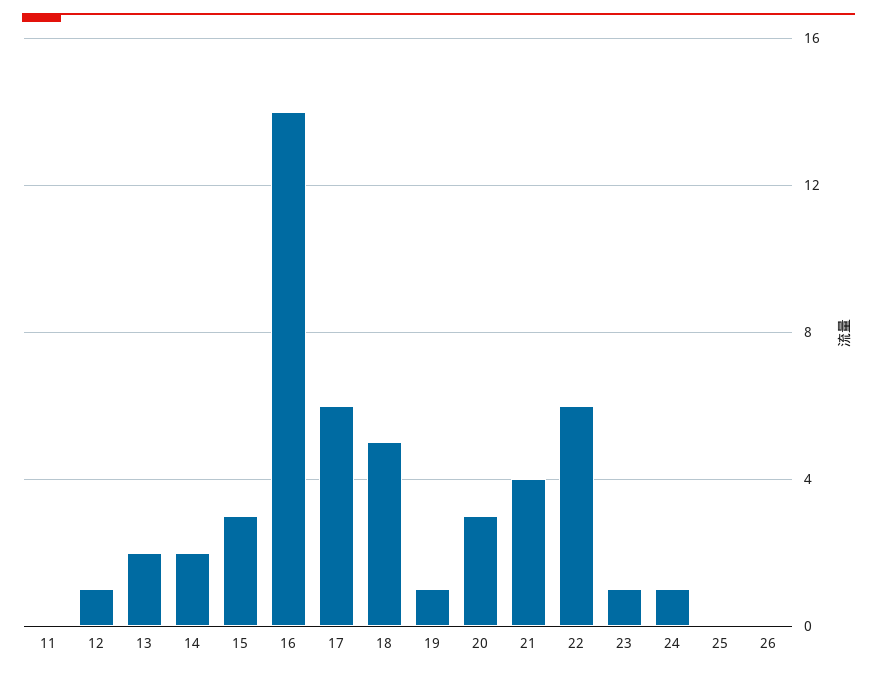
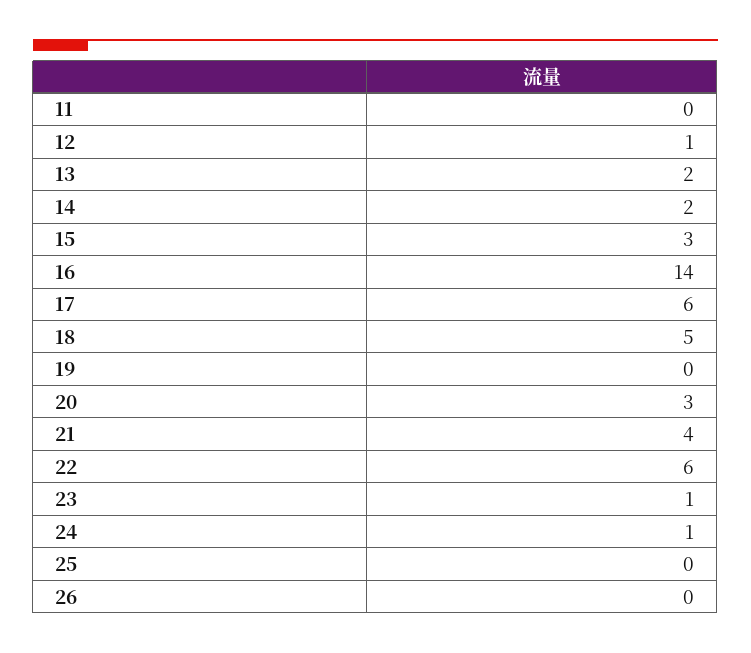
19: 1 -> 0

